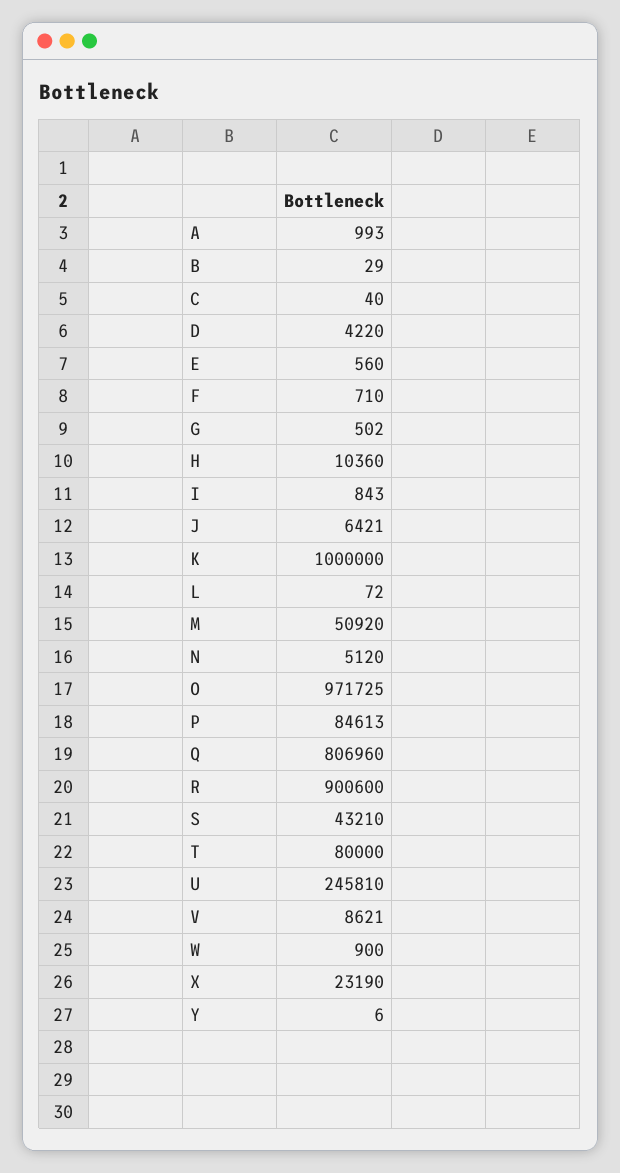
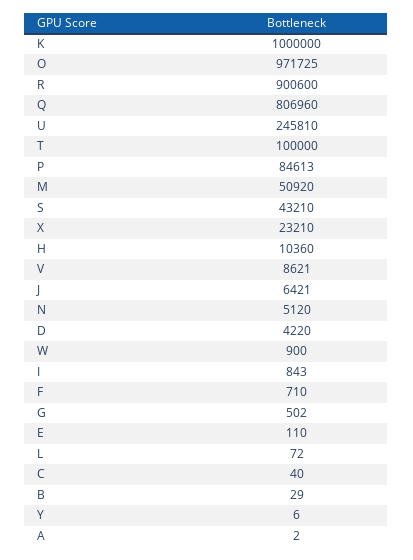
A: 993 -> 2
E: 560 -> 110
T: 80000 -> 100000
X: 23190 -> 23210

